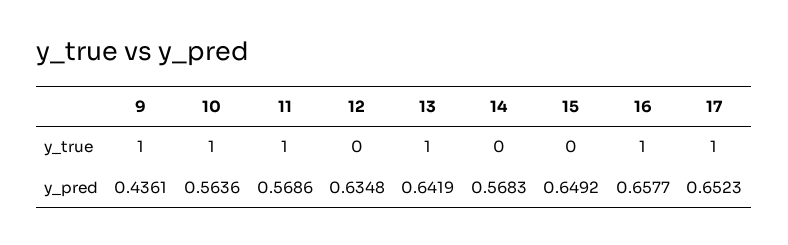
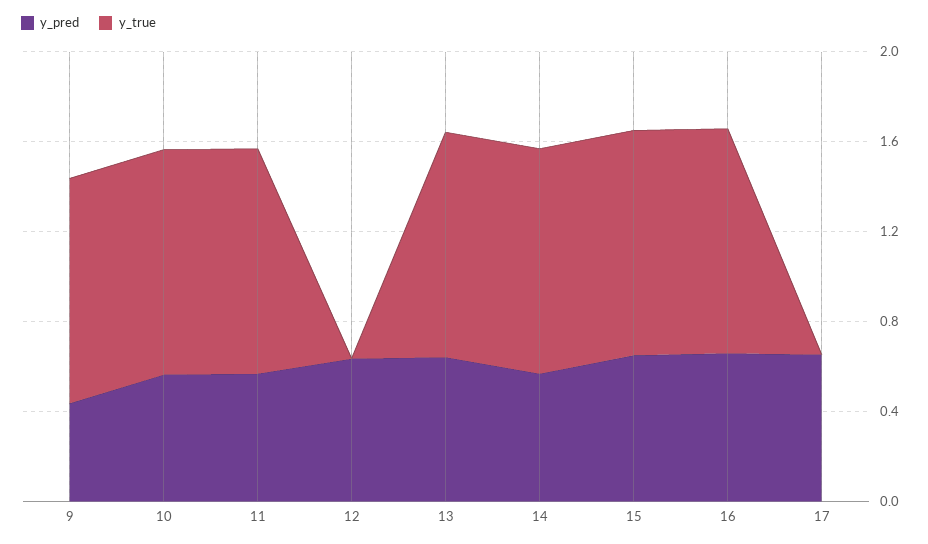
y_true, 14: 0 -> 1
y_true, 15: 0 -> 1
y_true, 17: 1 -> 0

